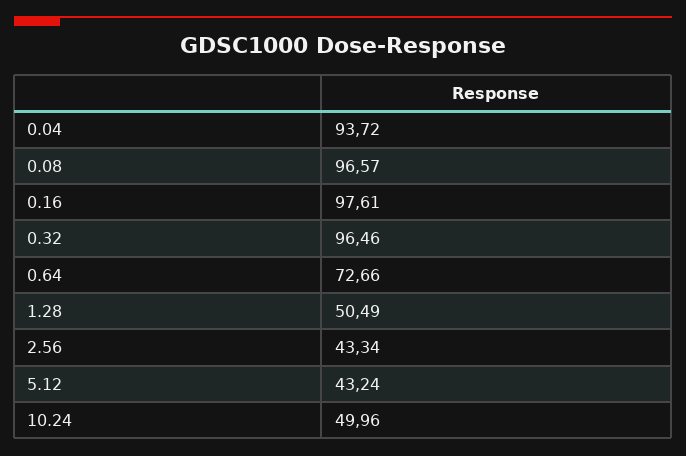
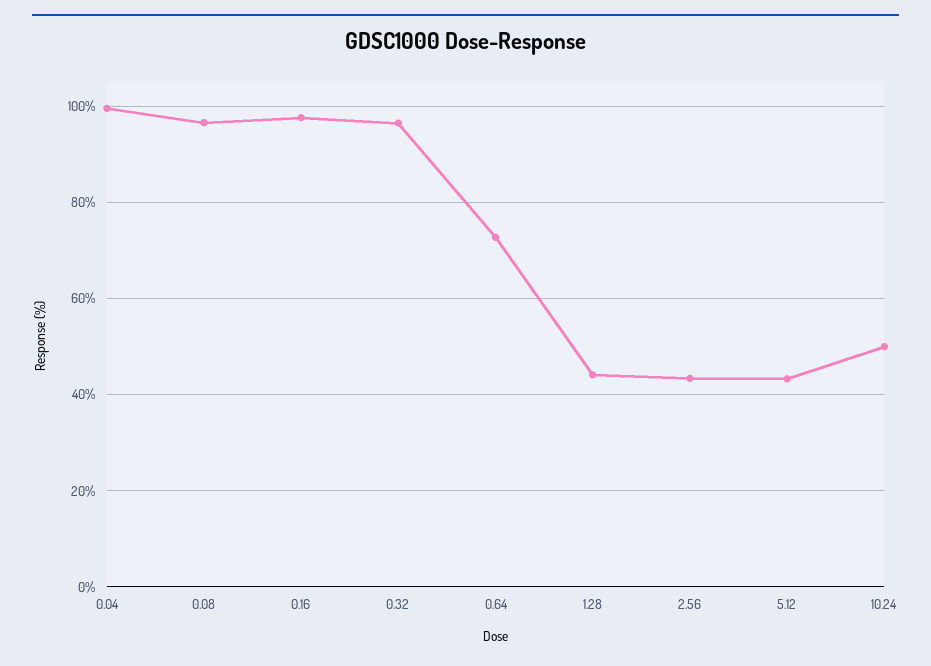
0.04: 93.72 -> 100
1.28: 50.49 -> 44

